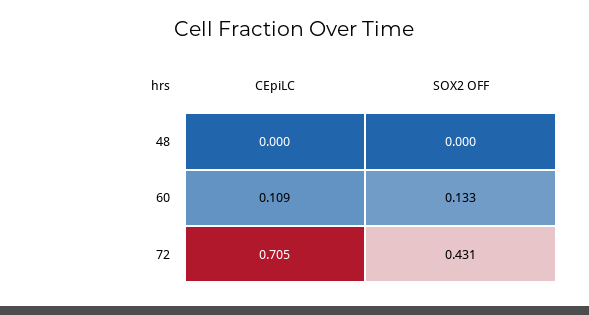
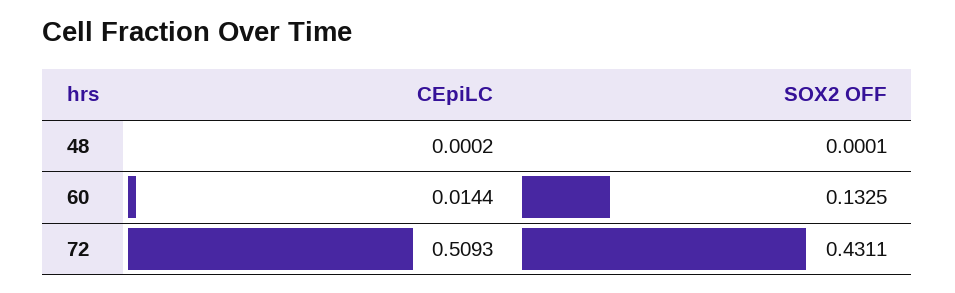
CEpiLC, 60: 0.109 -> 0.0144
CEpiLC, 72: 0.705 -> 0.5093

